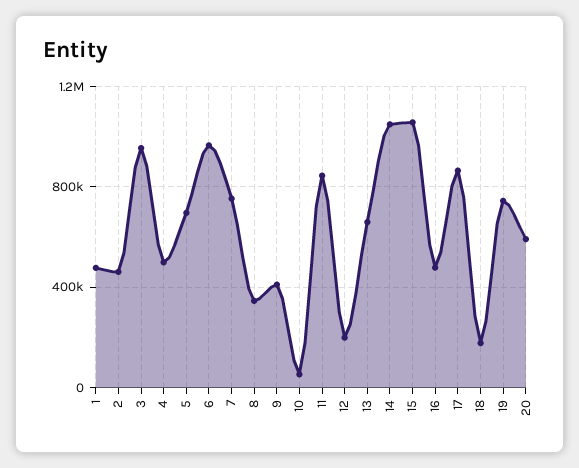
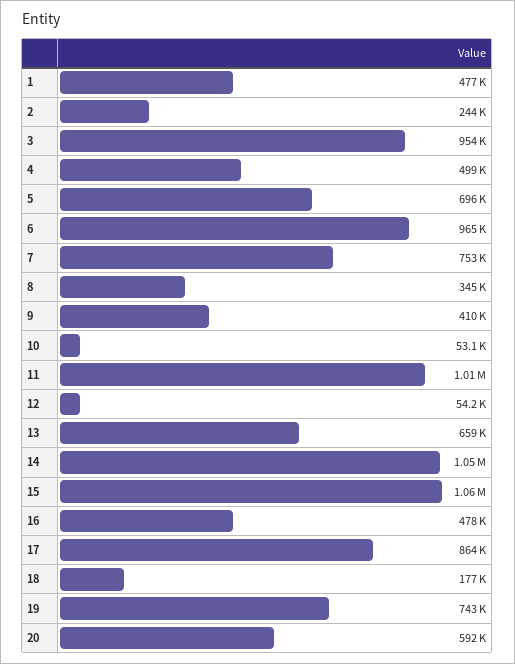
2: 450000 -> 244000
11: 850000 -> 1010000
12: 200000 -> 54200

